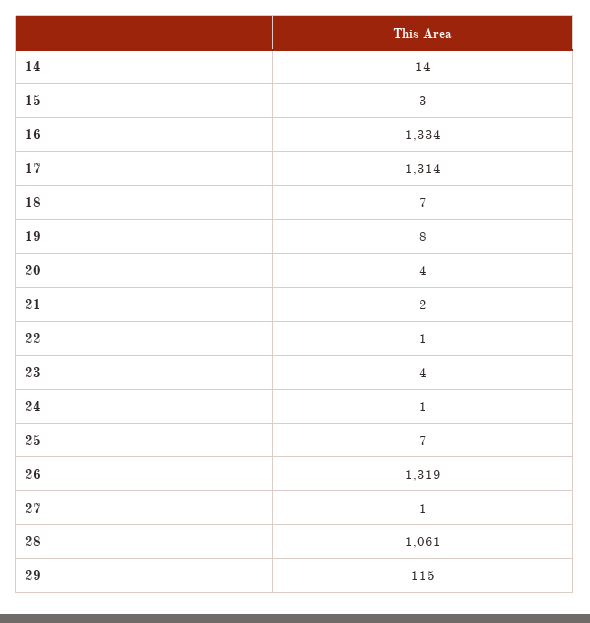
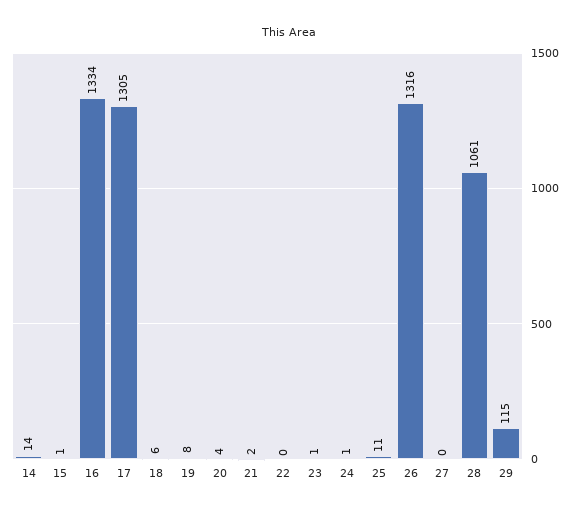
15: 3 -> 1
17: 1314 -> 1305
18: 7 -> 6
22: 1 -> 0
23: 4 -> 1
25: 7 -> 11
26: 1319 -> 1316
27: 1 -> 0

